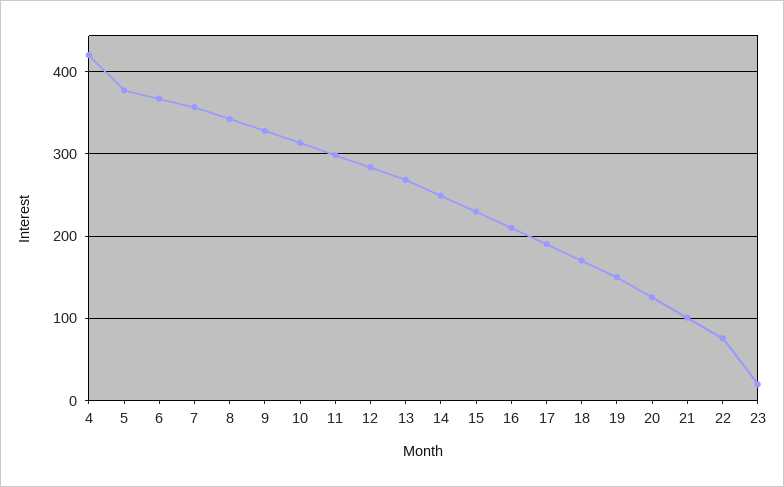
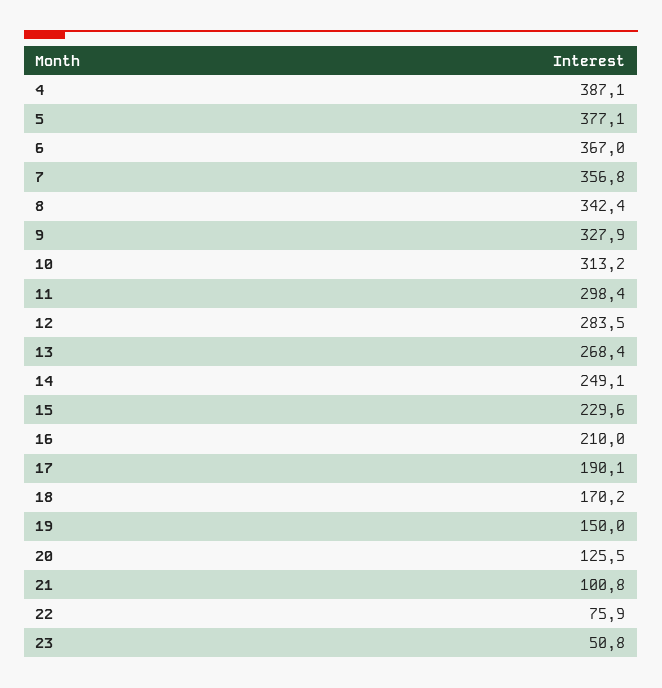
4: 420 -> 387.1
23: 20 -> 50.8

